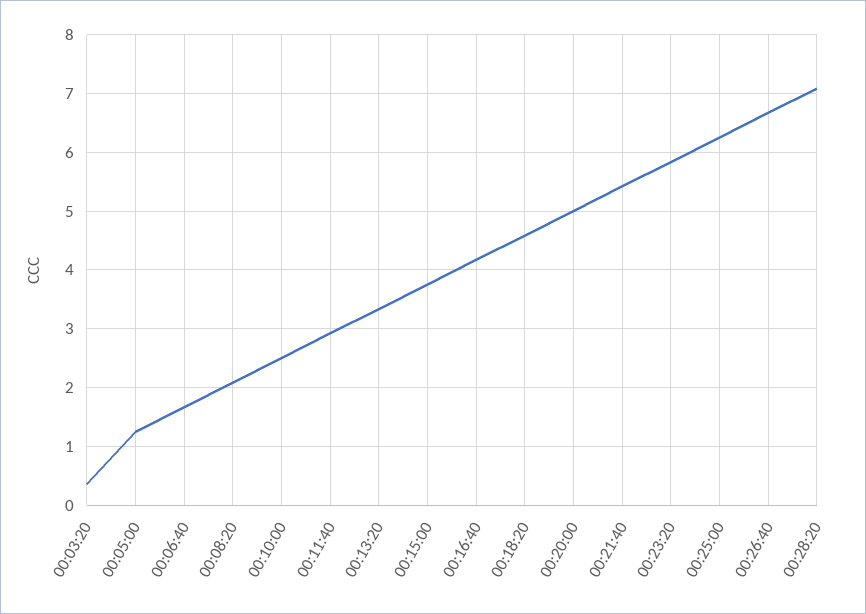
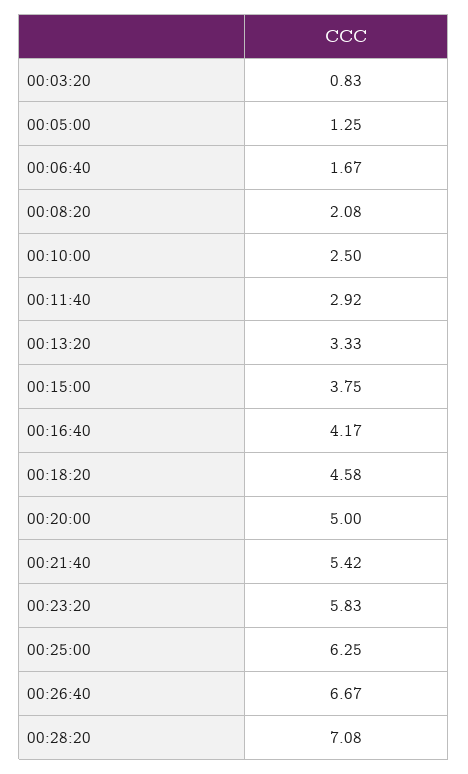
00:03:20: 0.4 -> 0.83

